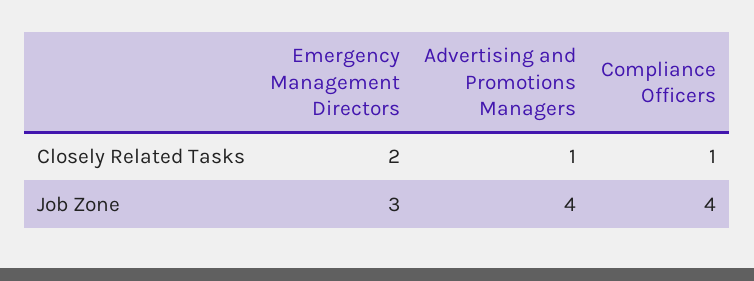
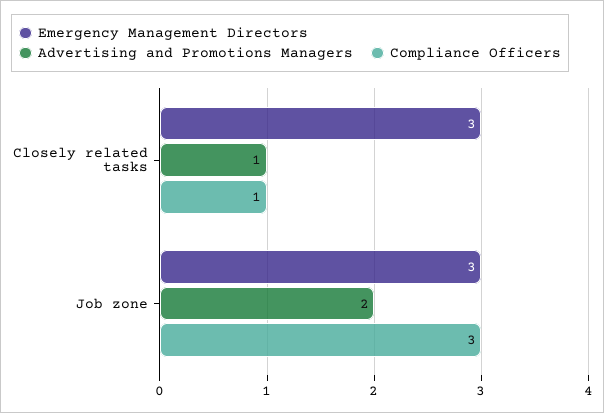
Emergency Management Directors, Closely Related Tasks: 2 -> 3
Advertising and Promotions Managers, Job Zone: 4 -> 2
Compliance Officers, Job Zone: 4 -> 3

